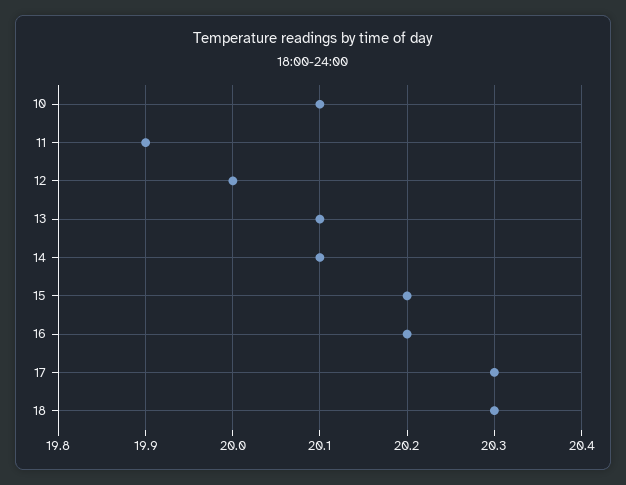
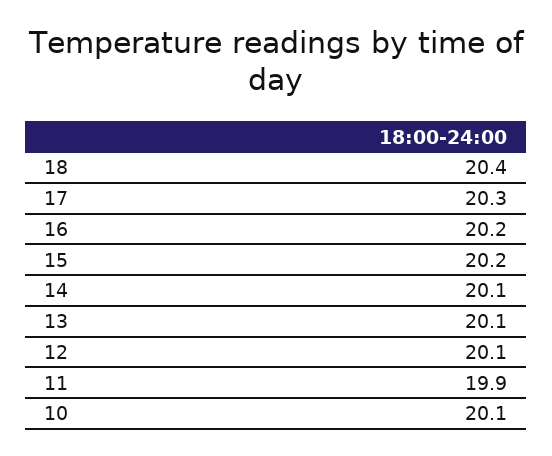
12: 20 -> 20.1
18: 20.3 -> 20.4

